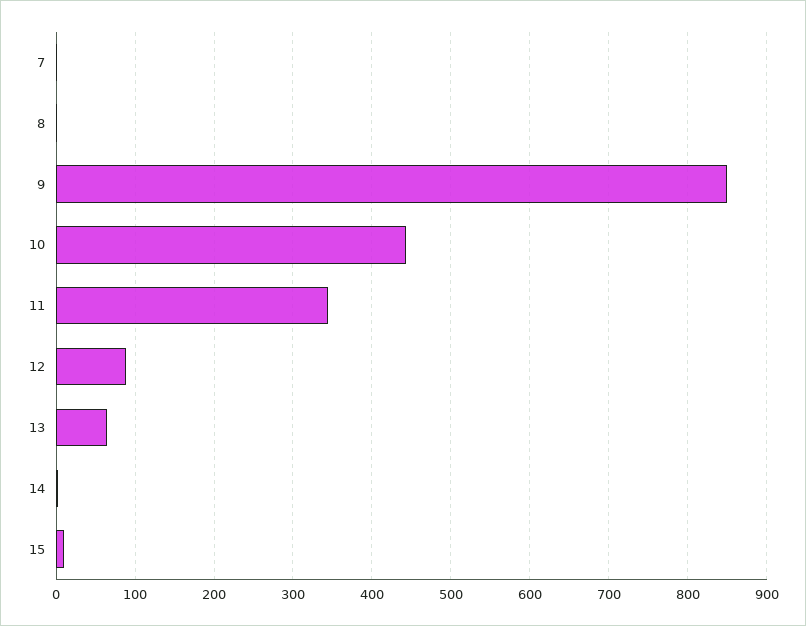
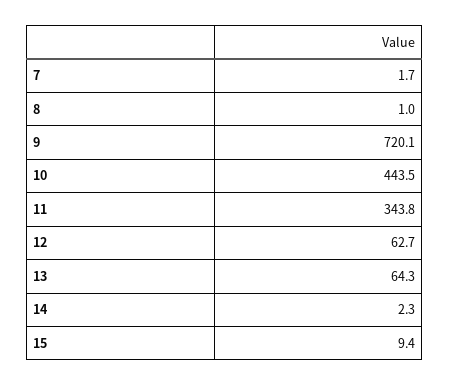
9: 850 -> 720.1
12: 90 -> 62.7

